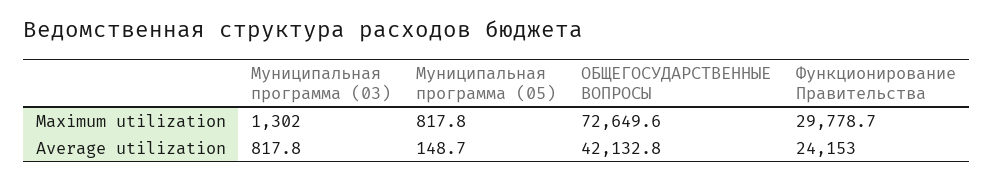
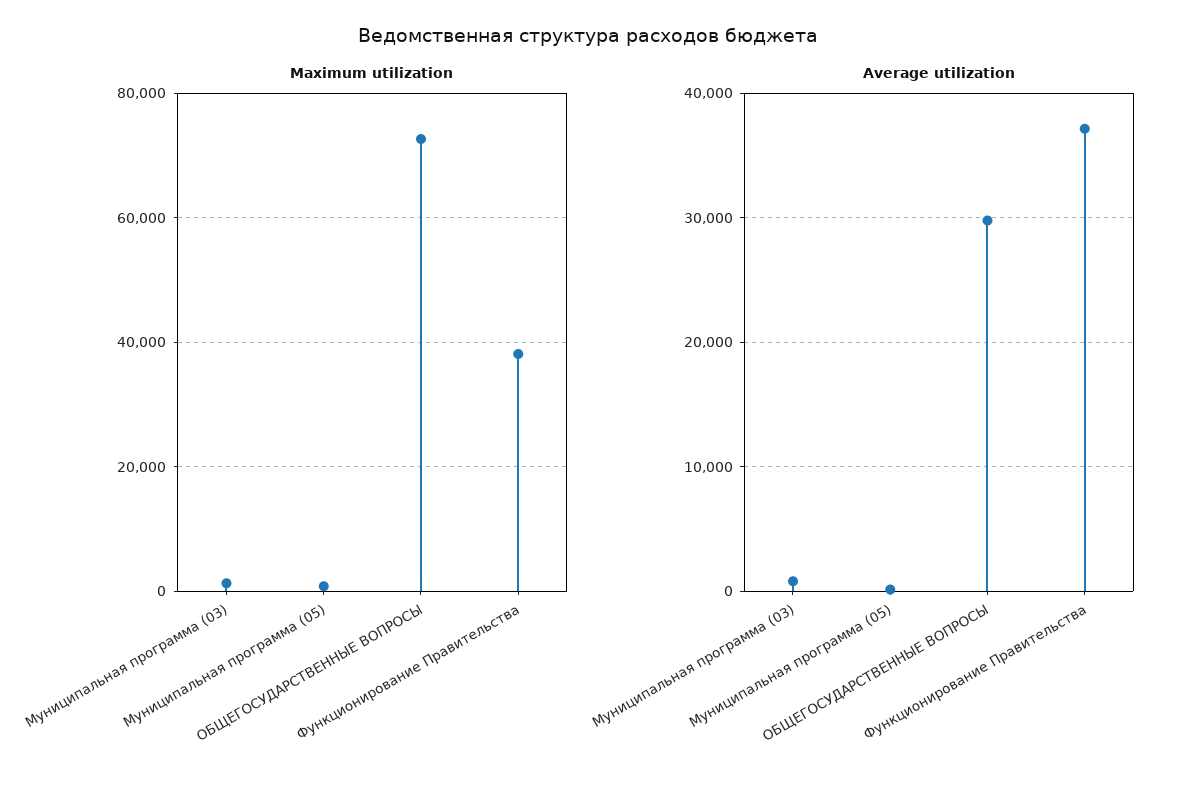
Maximum utilization, Функционирование Правительства: 29778.7 -> 38000
Average utilization, ОБЩЕГОСУДАРСТВЕННЫЕ ВОПРОСЫ: 42132.8 -> 30000
Average utilization, Функционирование Правительства: 24153 -> 37000

